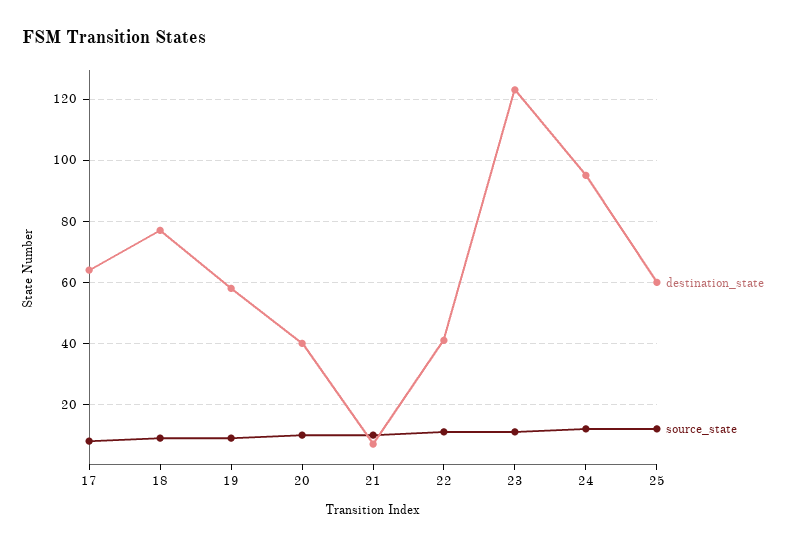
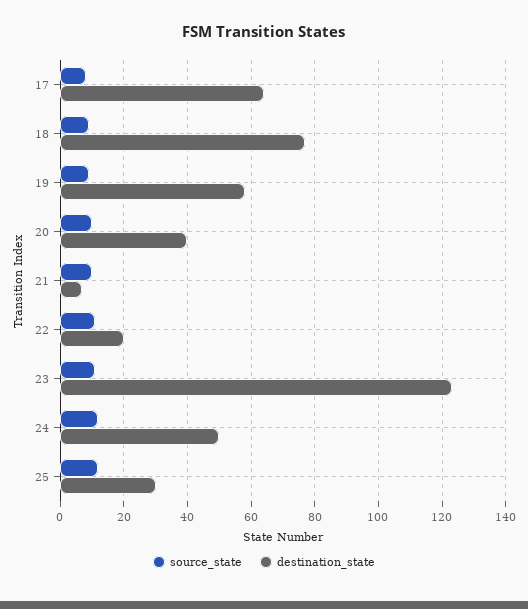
destination_state, 22: 40 -> 20
destination_state, 24: 95 -> 50
destination_state, 25: 60 -> 30

